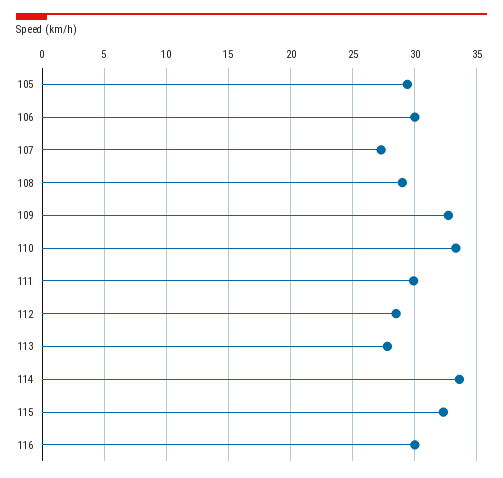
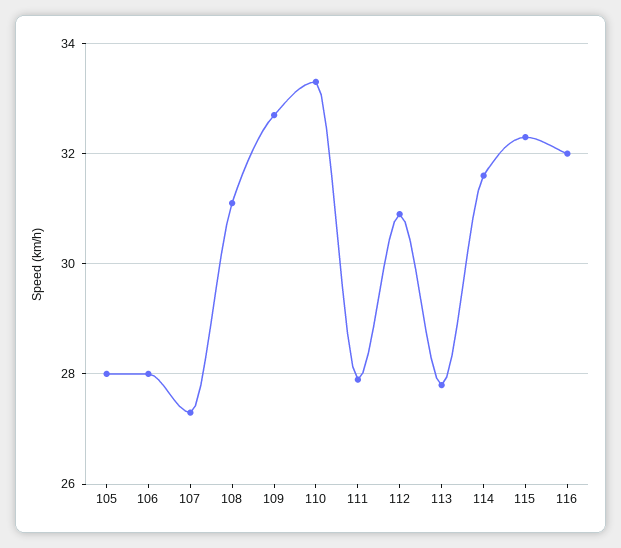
105: 29.5 -> 28
106: 30 -> 28
108: 29 -> 31
111: 30 -> 28
112: 28.5 -> 31
114: 33.5 -> 31.5
116: 30 -> 32

